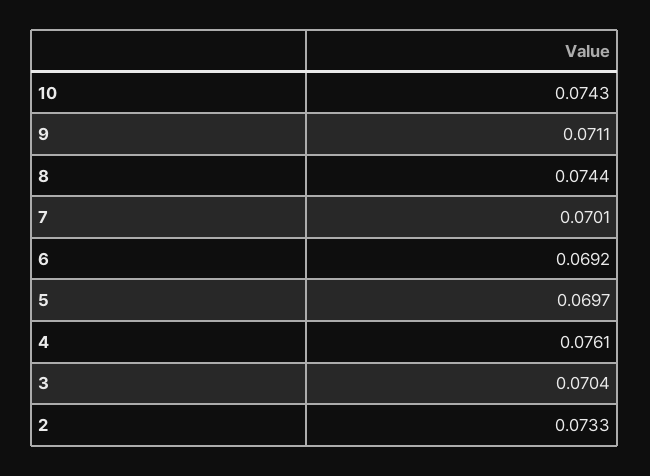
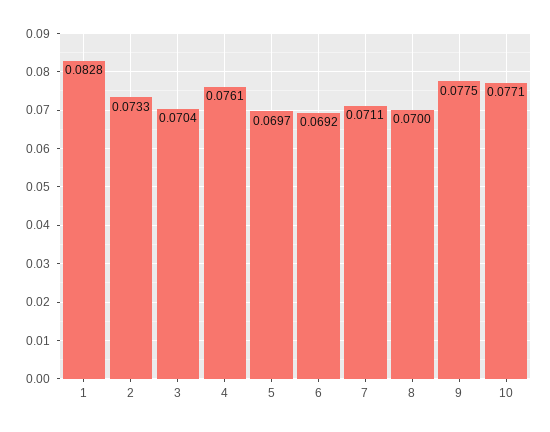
10: 0.0743 -> 0.0771
9: 0.0711 -> 0.0775
8: 0.0744 -> 0.07
7: 0.0701 -> 0.0711
1: none -> 0.0828

